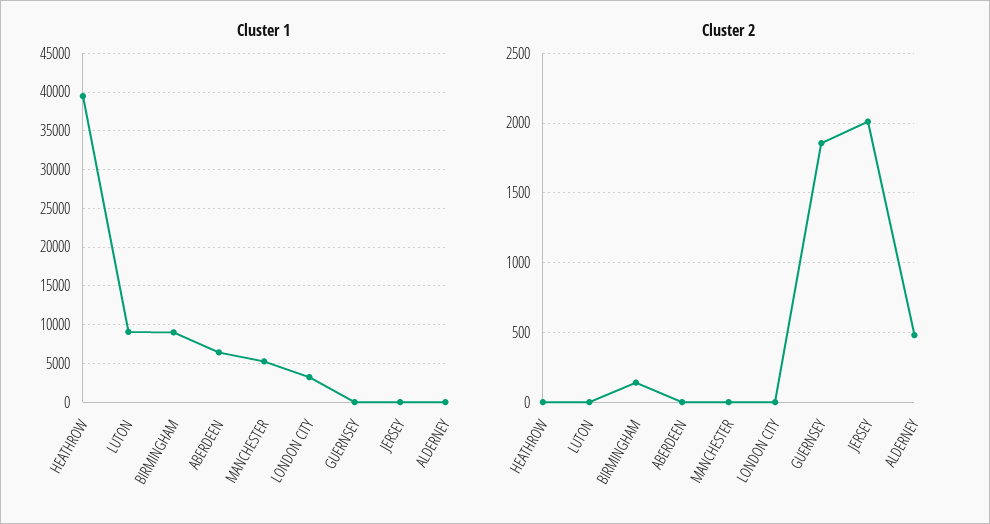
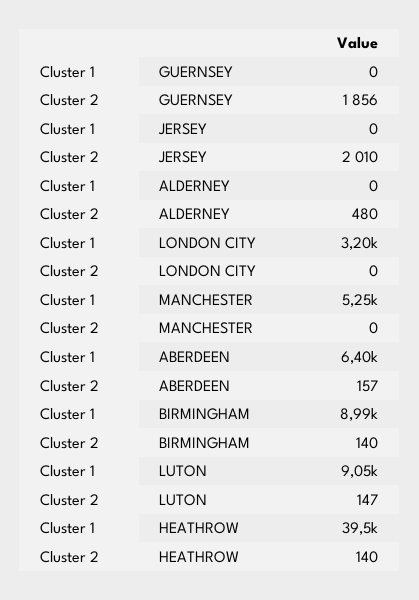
Cluster 2, HEATHROW: 0 -> 140
Cluster 2, LUTON: 0 -> 147
Cluster 2, ABERDEEN: 0 -> 157

